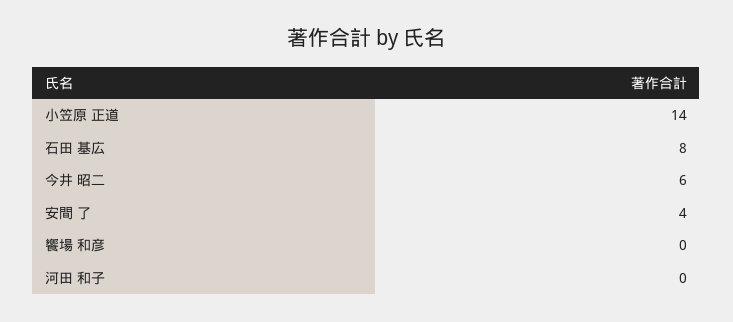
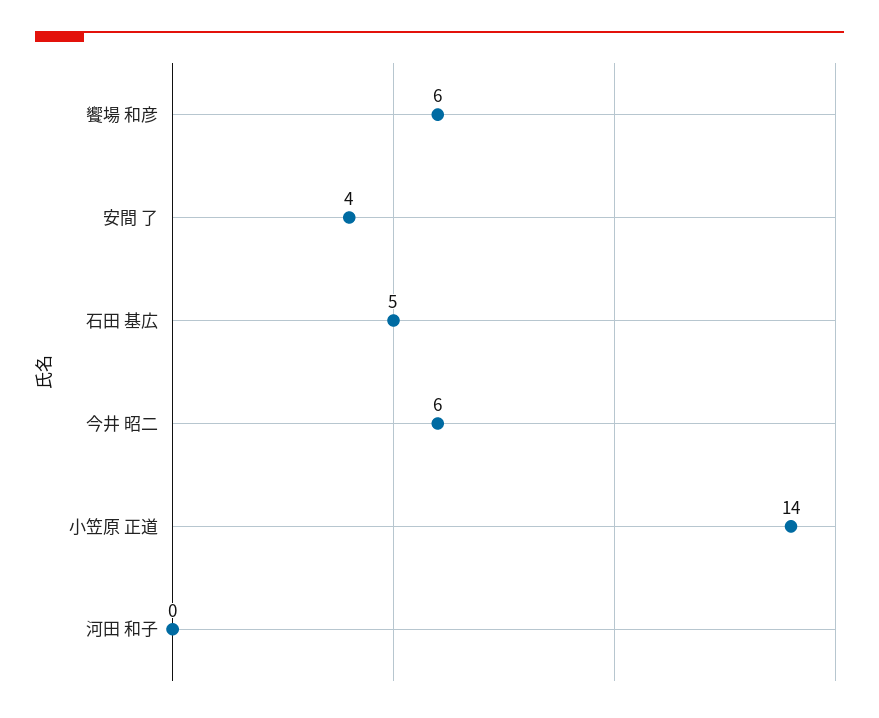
石田 基広: 8 -> 5
饗場 和彦: 0 -> 6

